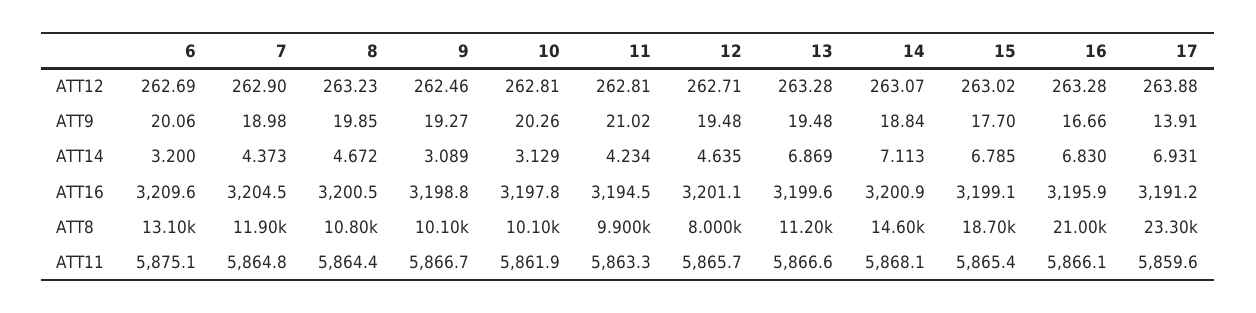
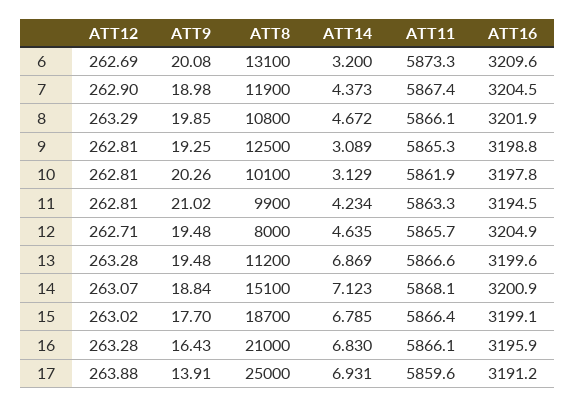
8, ATT12: 263.23 -> 263.29
9, ATT12: 262.46 -> 262.81
6, ATT9: 20.06 -> 20.08
9, ATT9: 19.27 -> 19.25
16, ATT9: 16.66 -> 16.43
14, ATT14: 7.113 -> 7.123
8, ATT16: 3200.5 -> 3201.9
12, ATT16: 3201.1 -> 3204.9
9, ATT8: 10100 -> 12500
14, ATT8: 14600 -> 15100
17, ATT8: 23300 -> 25000
6, ATT11: 5875.1 -> 5873.3
7, ATT11: 5864.8 -> 5867.4
8, ATT11: 5864.4 -> 5866.1
9, ATT11: 5866.7 -> 5865.3
15, ATT11: 5865.4 -> 5866.4

